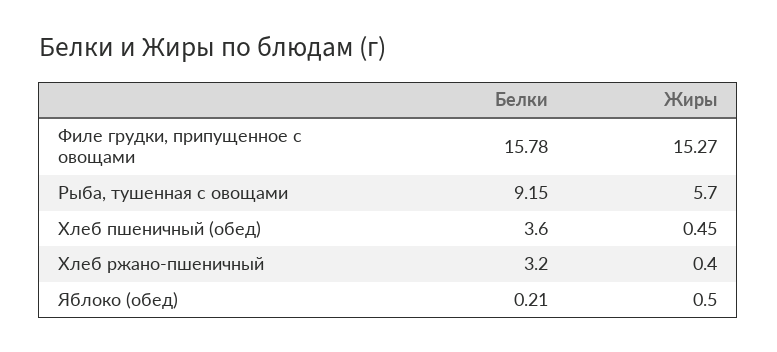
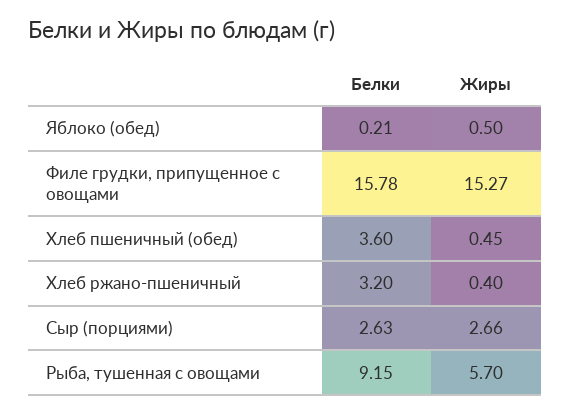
Белки, Сыр (порциями): none -> 2.63
Жиры, Сыр (порциями): none -> 2.66

